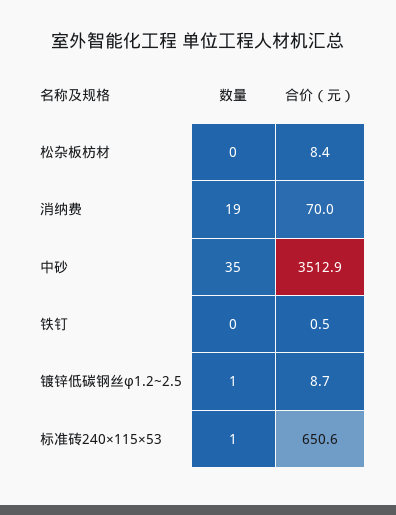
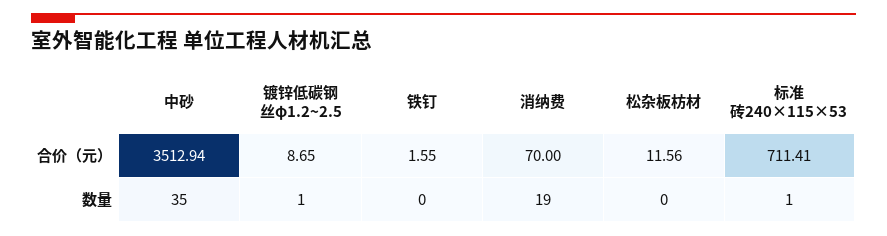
合价（元）, 松杂板枋材: 8.4 -> 11.56
合价（元）, 铁钉: 0.5 -> 1.55
合价（元）, 标准砖240×115×53: 650.6 -> 711.41

